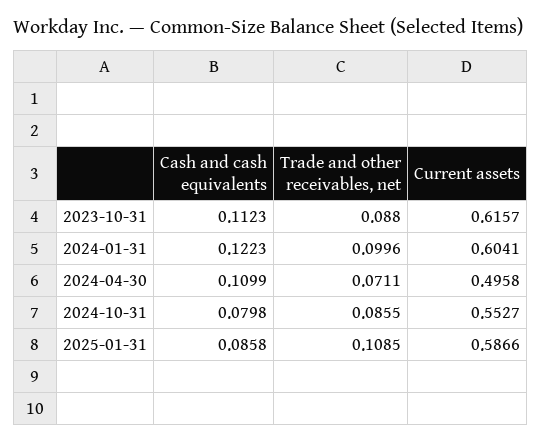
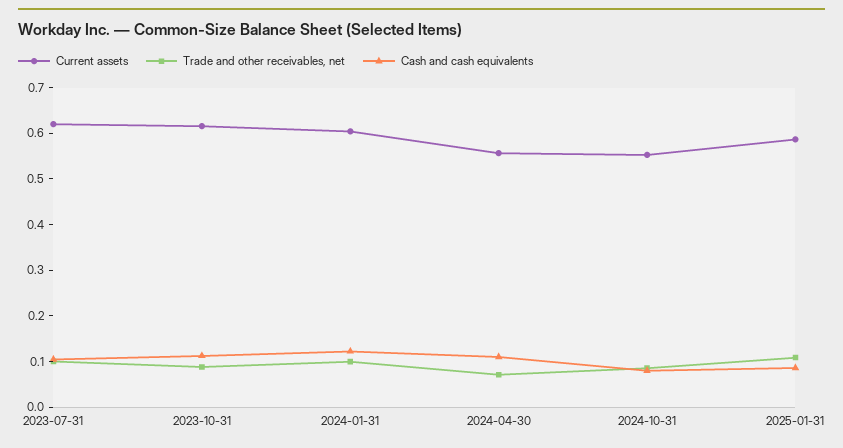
Current assets, 2024-04-30: 0.4958 -> 0.56
Current assets, 2023-07-31: none -> 0.62
Trade and other receivables, net, 2023-07-31: none -> 0.1
Cash and cash equivalents, 2023-07-31: none -> 0.1

